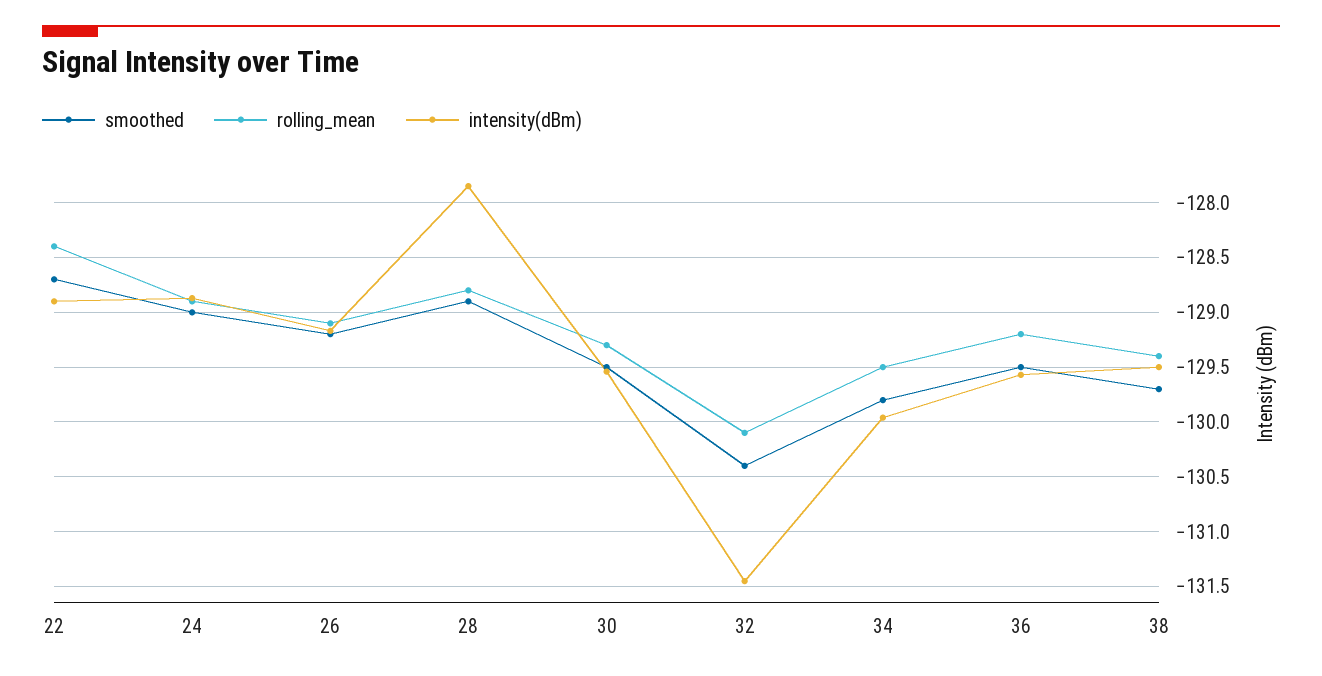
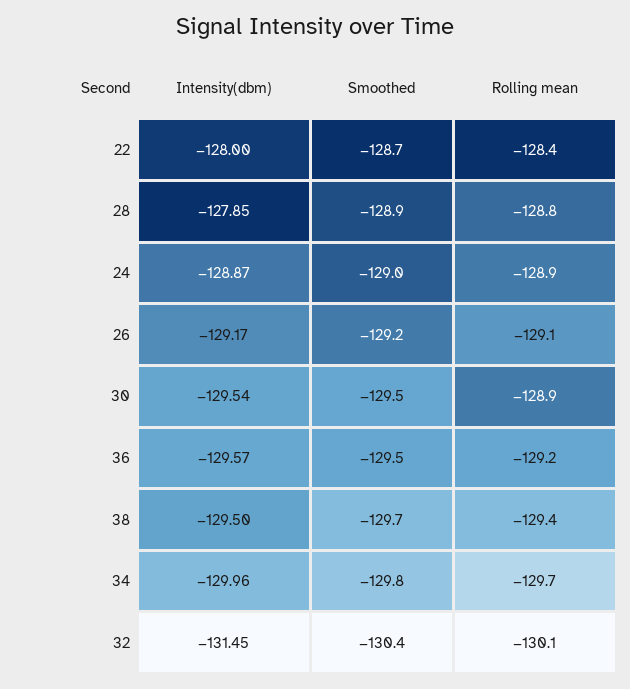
intensity(dBm), 22: -128.9 -> -128
rolling_mean, 30: -129.3 -> -128.9
rolling_mean, 34: -129.5 -> -129.7

